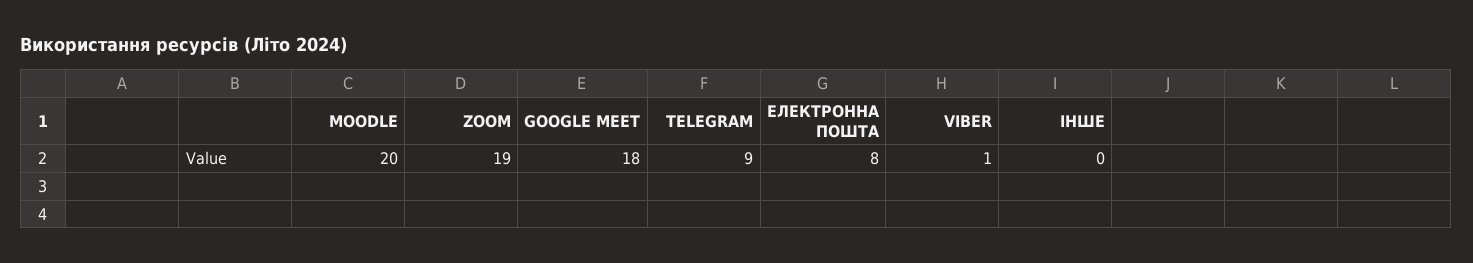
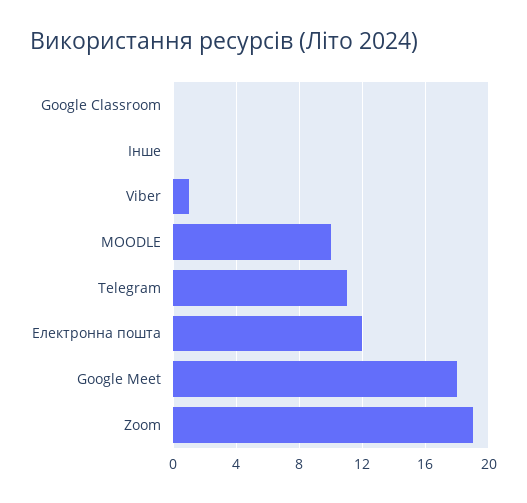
MOODLE: 20 -> 10
TELEGRAM: 9 -> 11
ЕЛЕКТРОННА ПОШТА: 8 -> 12
Google Classroom: none -> 0

